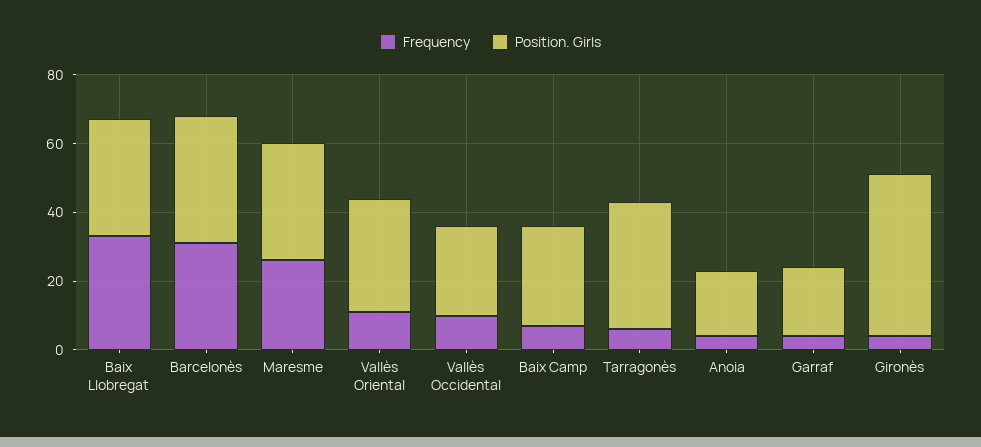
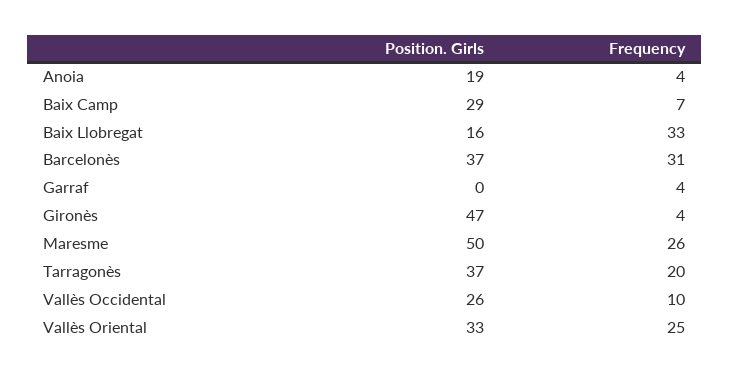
Position. Girls, Baix Llobregat: 35 -> 16
Position. Girls, Maresme: 35 -> 50
Frequency, Vallès Oriental: 10 -> 25
Frequency, Tarragonès: 5 -> 20
Position. Girls, Garraf: 20 -> 0

